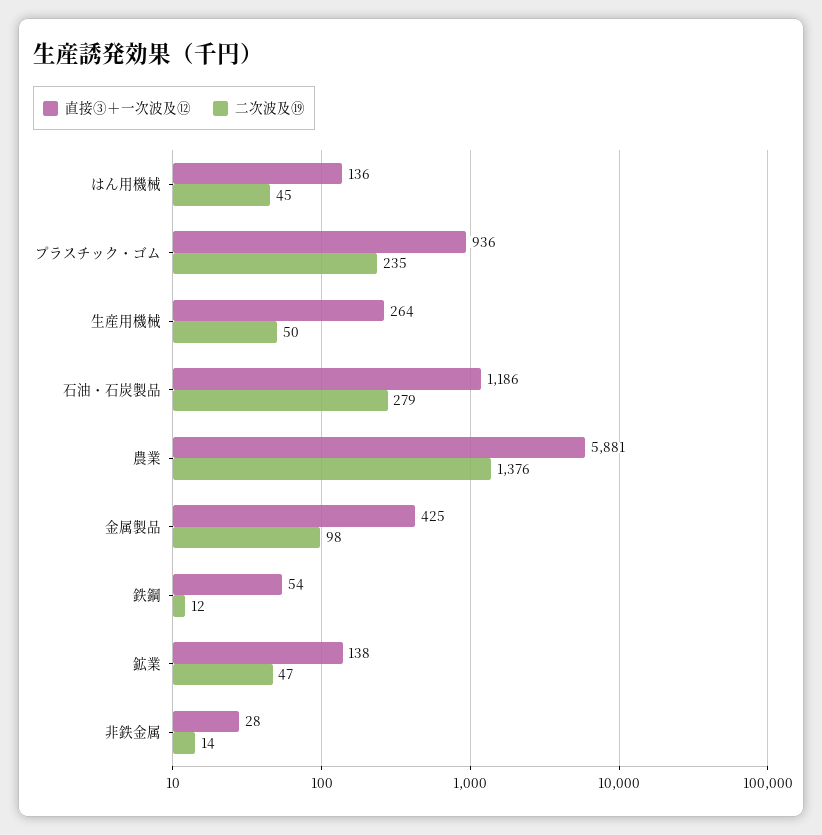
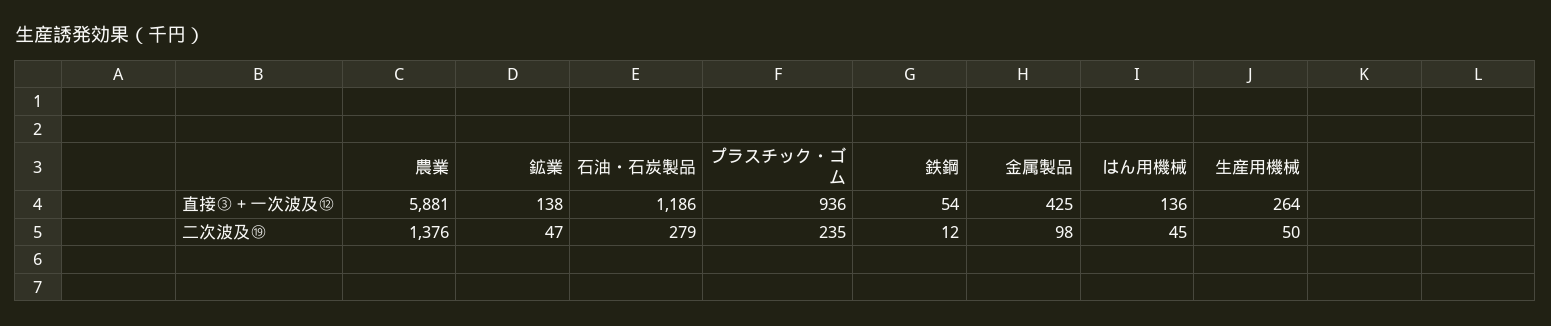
直接③＋一次波及⑫, 非鉄金属: 28 -> none
二次波及⑲, 非鉄金属: 14 -> none

